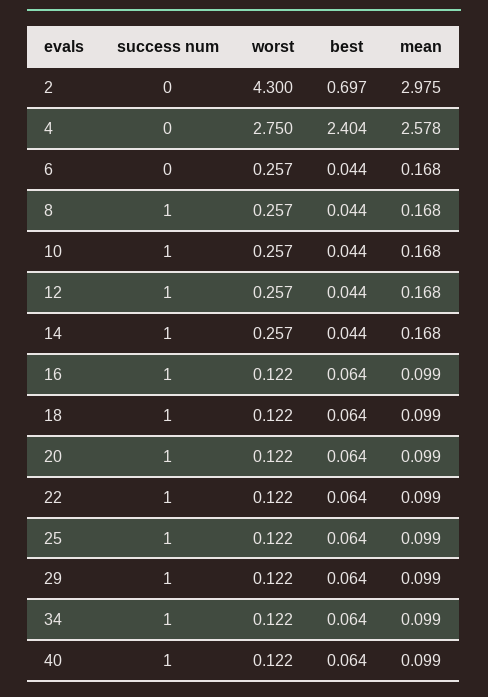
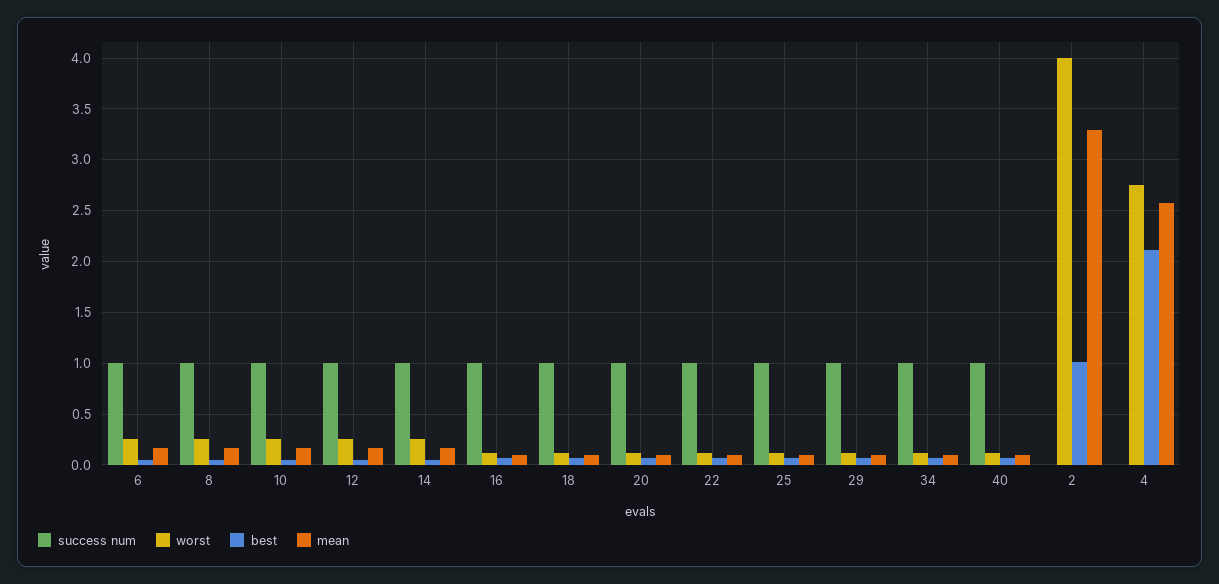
worst, 2: 4.3 -> 4
best, 2: 0.697 -> 1
mean, 2: 2.975 -> 3.3
best, 4: 2.404 -> 2.1
success num, 6: 0 -> 1

